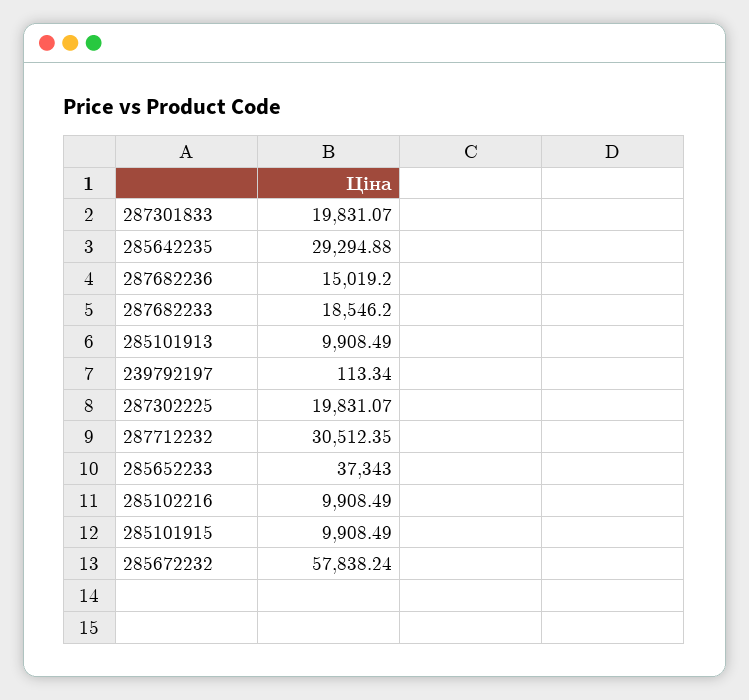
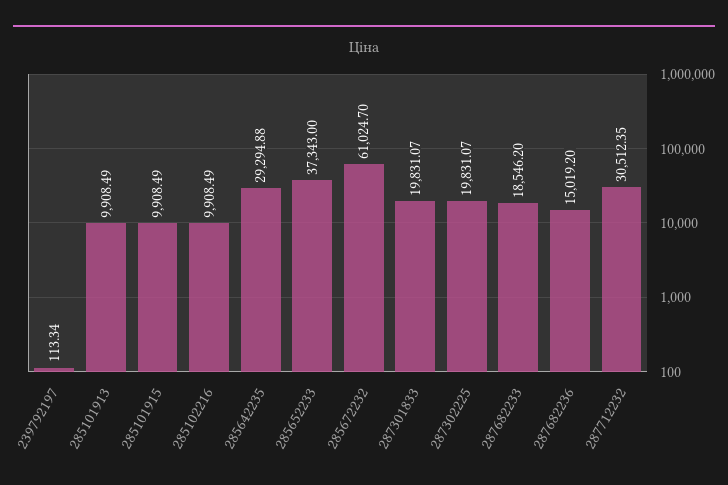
285672232: 57838.24 -> 61024.7

